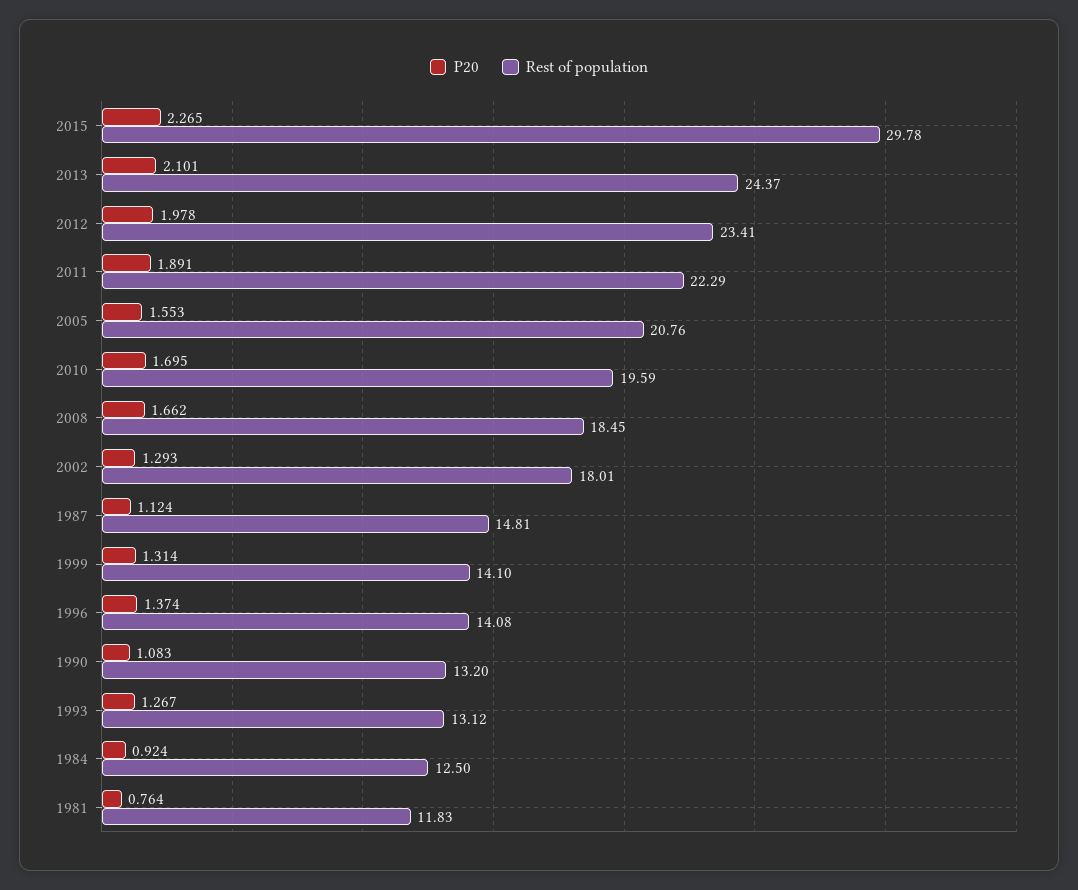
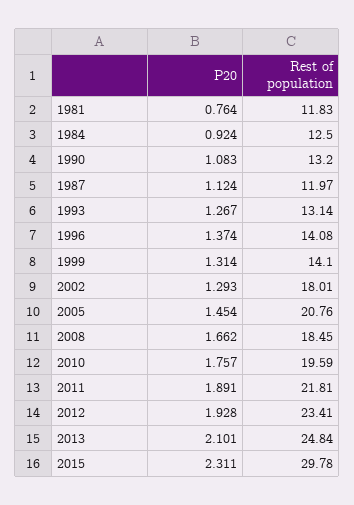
P20, 2015: 2.265 -> 2.311
Rest of population, 2013: 24.37 -> 24.84
P20, 2012: 1.978 -> 1.928
Rest of population, 2011: 22.29 -> 21.81
P20, 2005: 1.553 -> 1.454
P20, 2010: 1.695 -> 1.757
Rest of population, 1987: 14.81 -> 11.97
Rest of population, 1993: 13.12 -> 13.14

